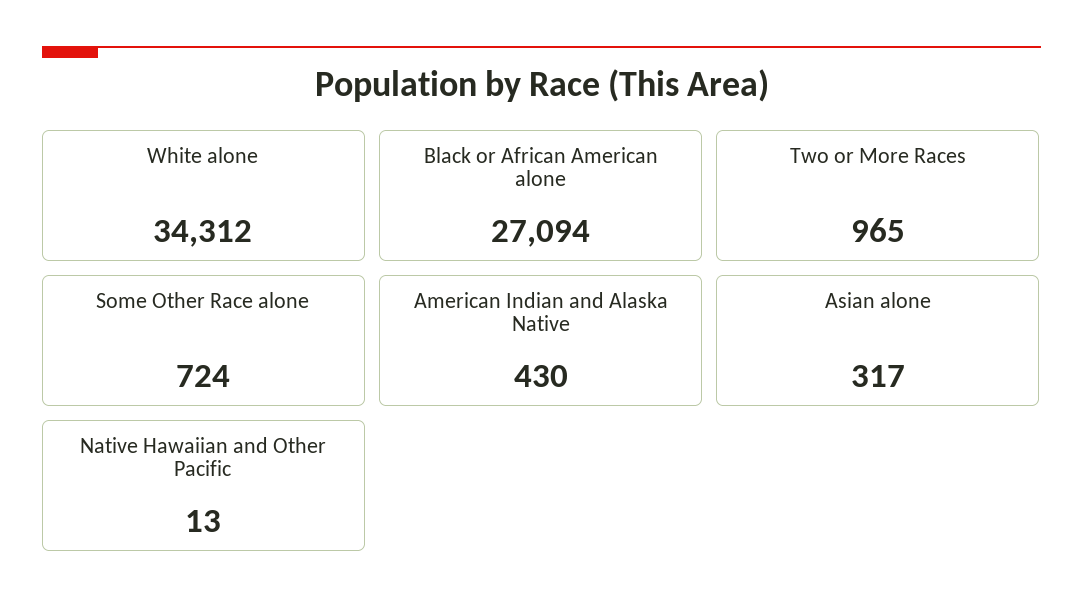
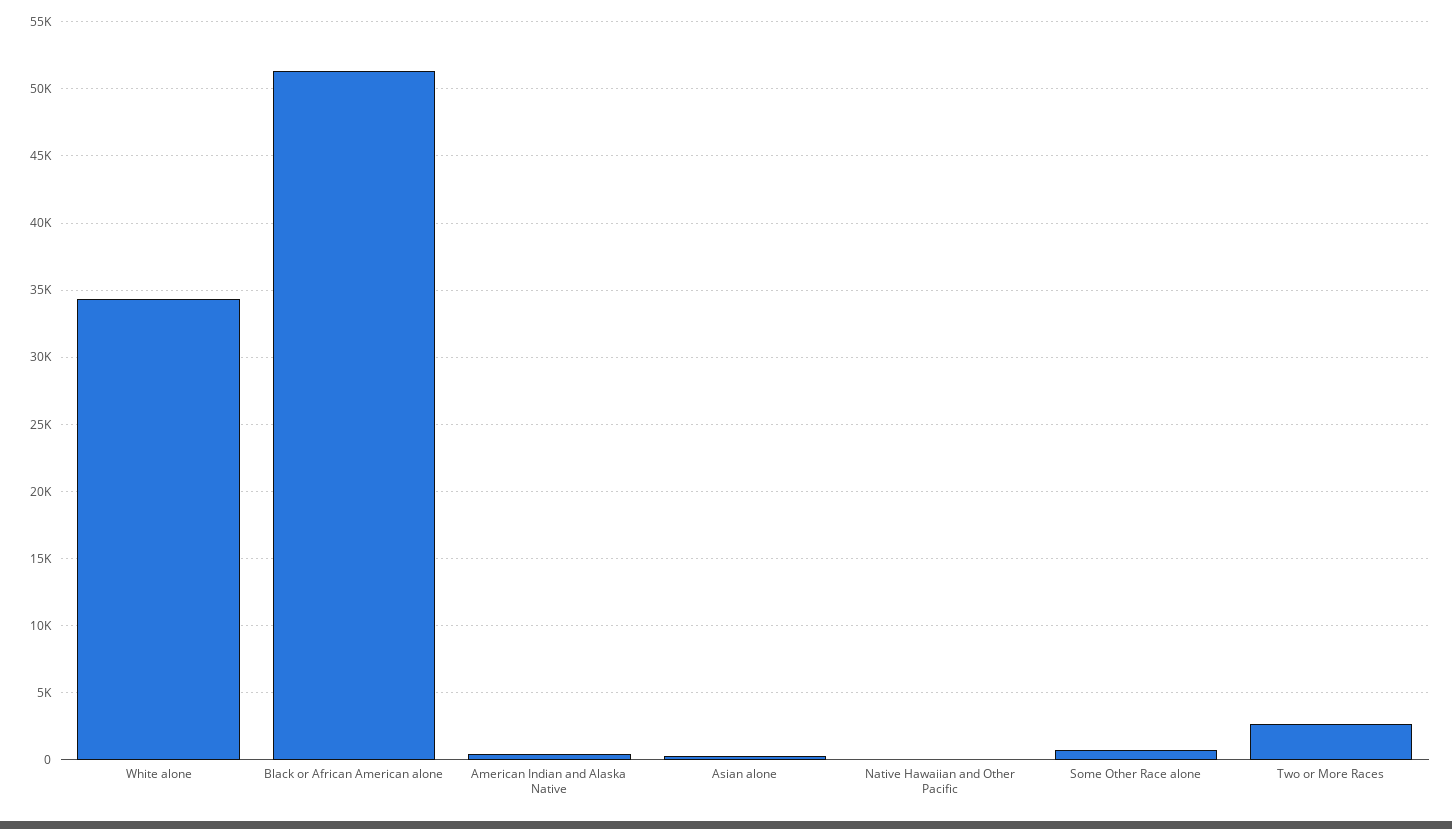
Black or African American alone: 27094 -> 51500
Two or More Races: 965 -> 2500

